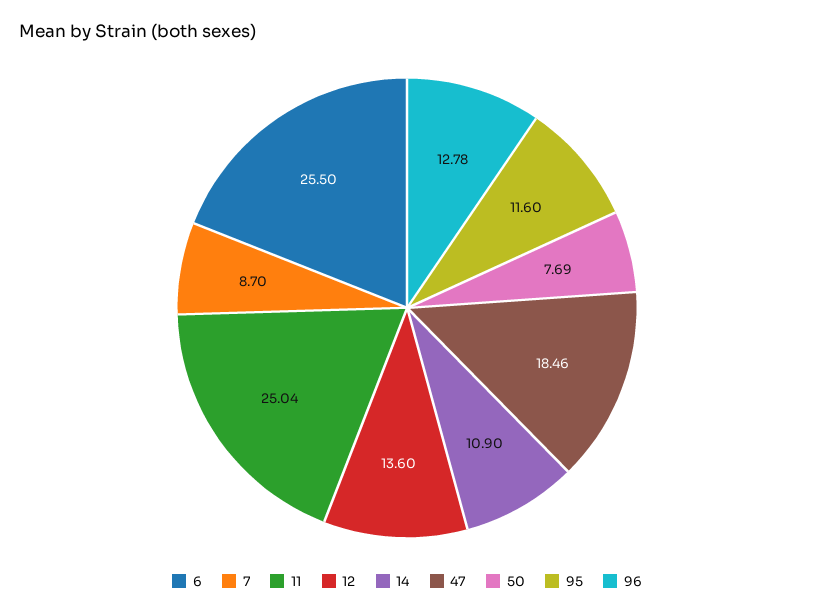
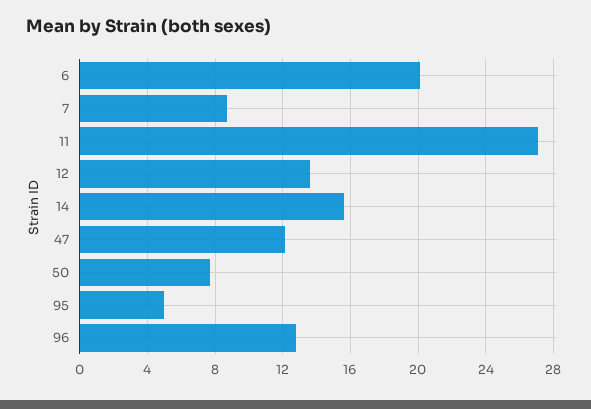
6: 25.5 -> 20
11: 25.04 -> 27
14: 10.9 -> 15.5
47: 18.46 -> 12
95: 11.6 -> 5

